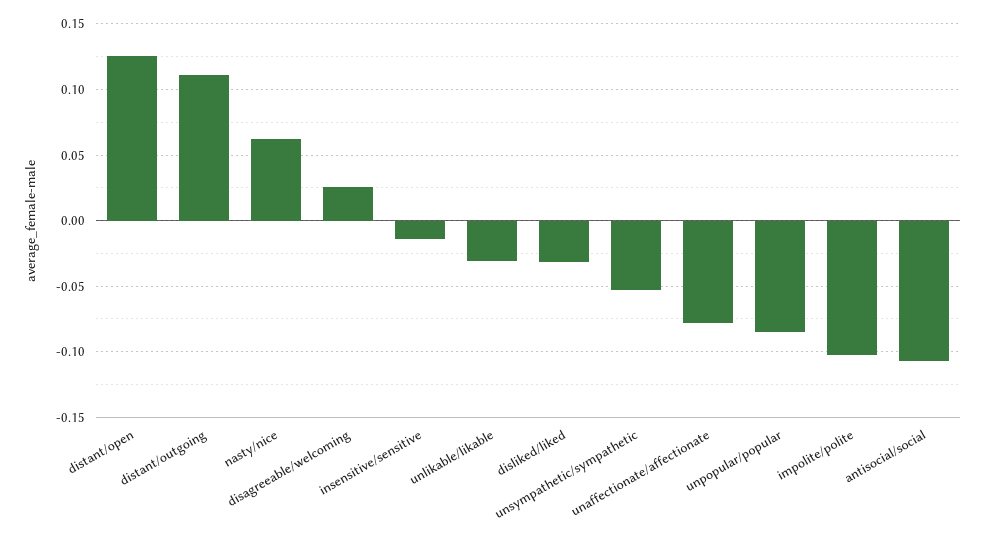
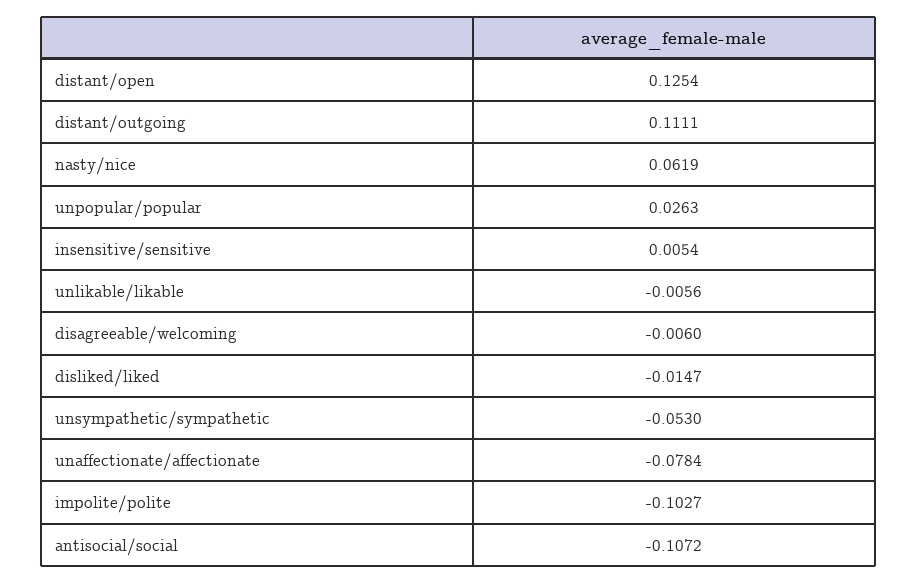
disagreeable/welcoming: 0.025 -> -0.006
insensitive/sensitive: -0.015 -> 0.0054
unlikable/likable: -0.03 -> -0.0056
disliked/liked: -0.03 -> -0.0147
unpopular/popular: -0.085 -> 0.0263

